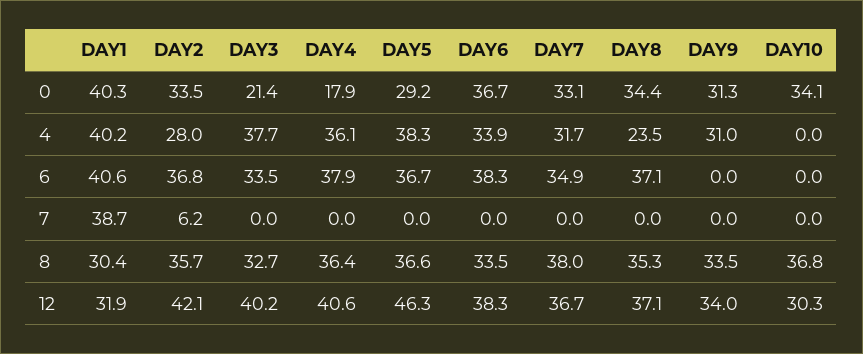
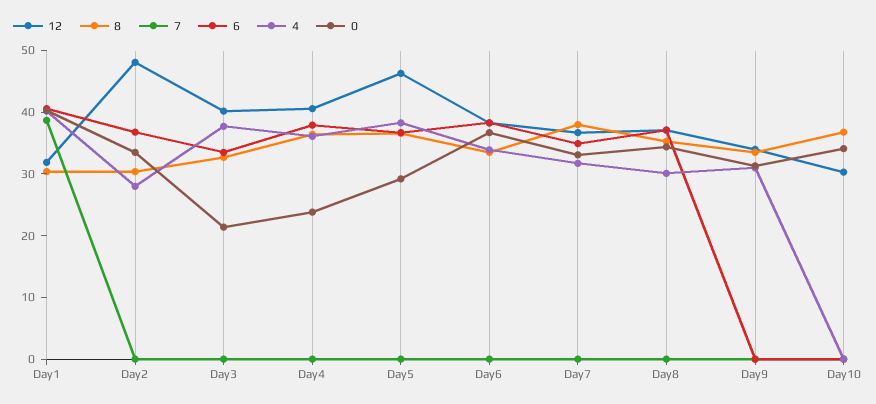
0, DAY4: 17.9 -> 24
4, DAY8: 23.5 -> 30
7, DAY2: 6.2 -> 0
8, DAY2: 35.7 -> 30
12, DAY2: 42.1 -> 48

